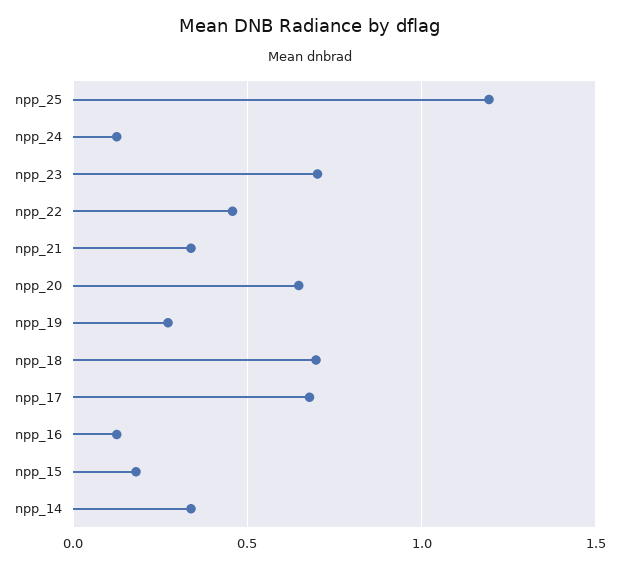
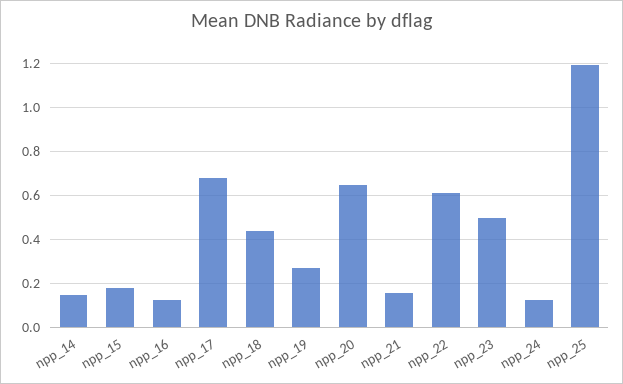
npp_23: 0.7 -> 0.5
npp_22: 0.45 -> 0.6
npp_21: 0.35 -> 0.15
npp_18: 0.7 -> 0.45
npp_14: 0.35 -> 0.15

